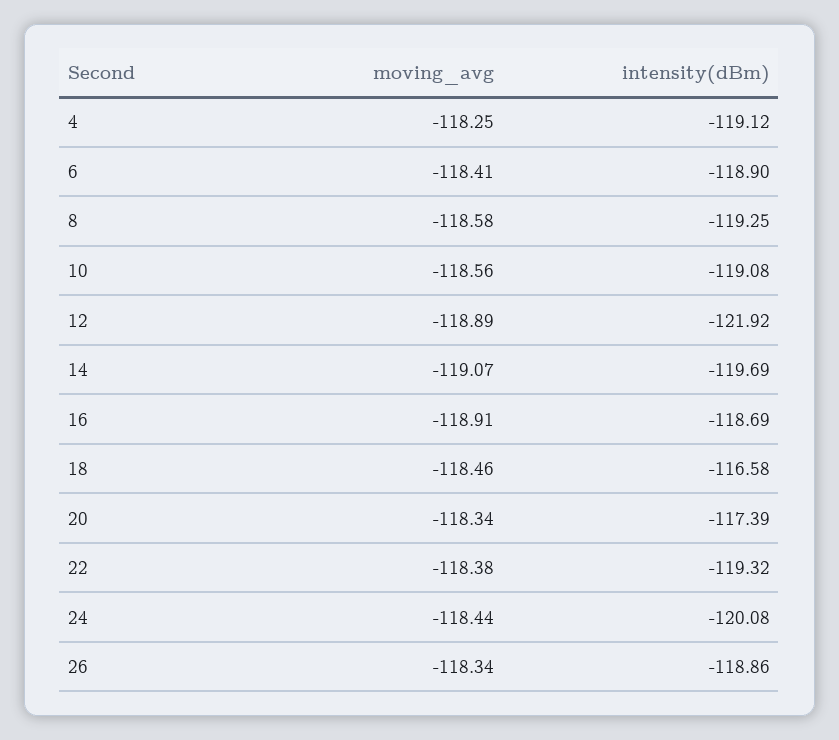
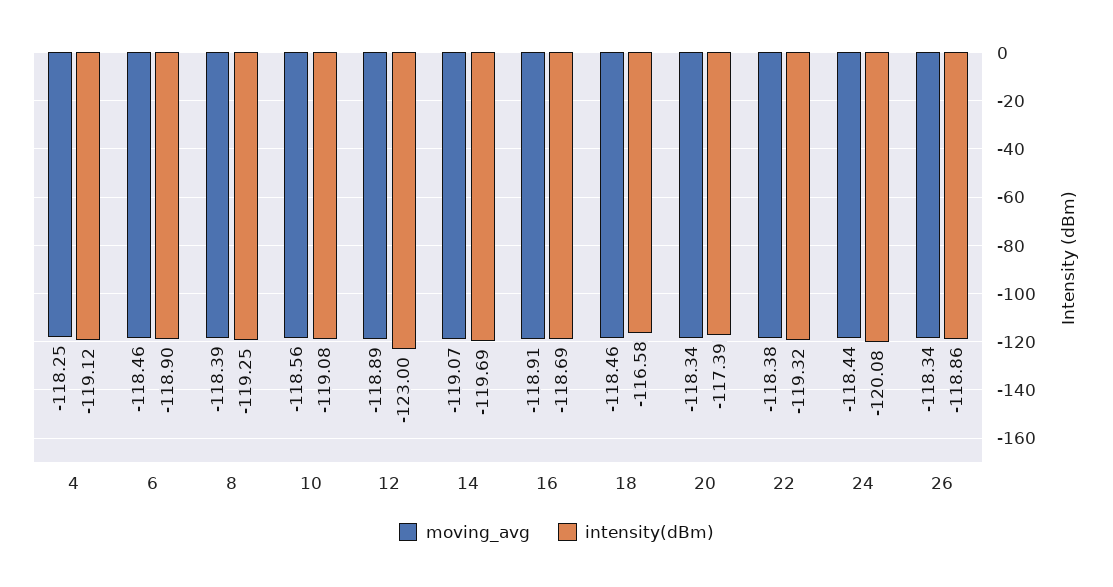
moving_avg, 6: -118.41 -> -118.46
moving_avg, 8: -118.58 -> -118.39
intensity(dBm), 12: -121.92 -> -123

